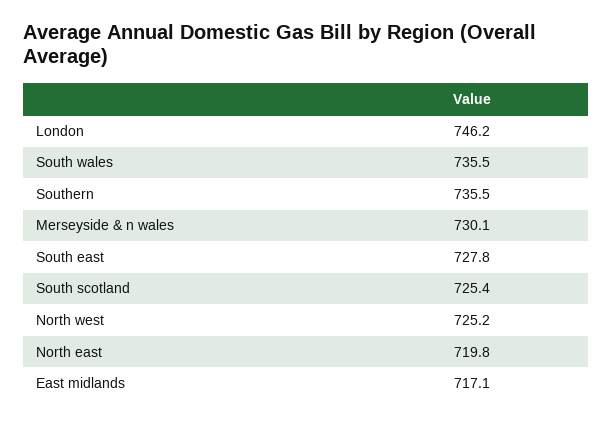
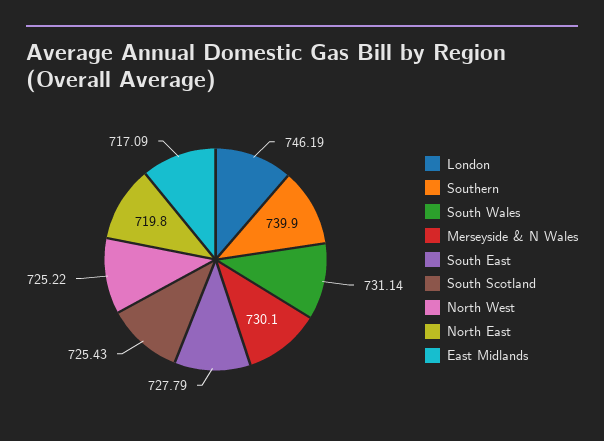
South wales: 735.5 -> 731.14
Southern: 735.5 -> 739.9

